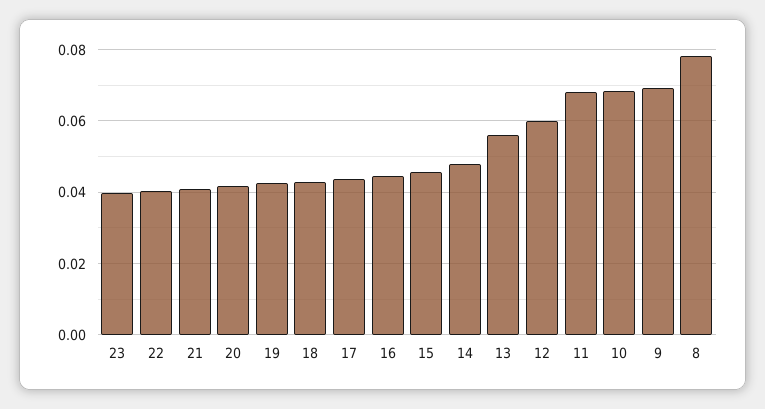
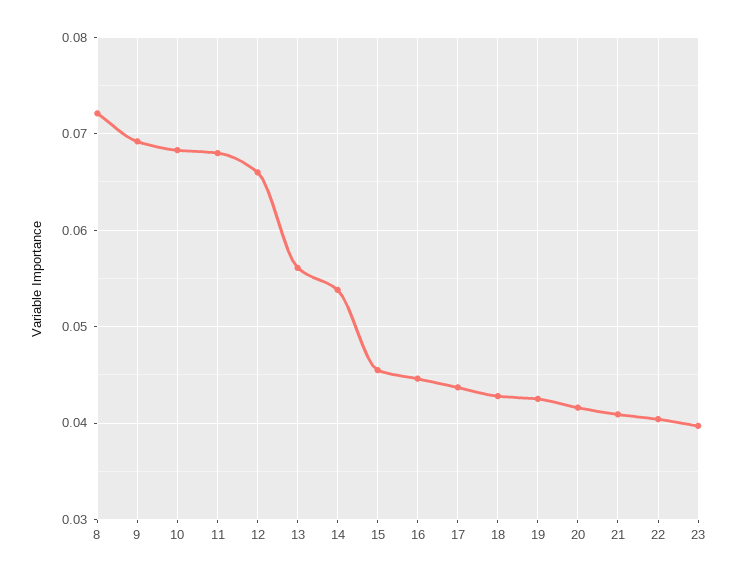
14: 0.048 -> 0.054
12: 0.06 -> 0.066
8: 0.078 -> 0.072

